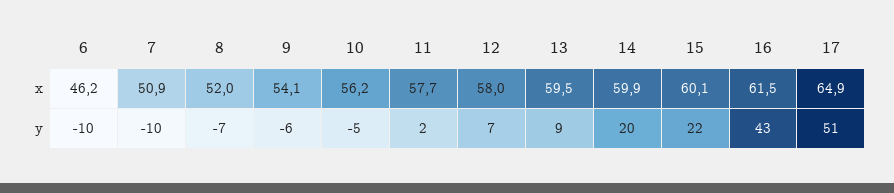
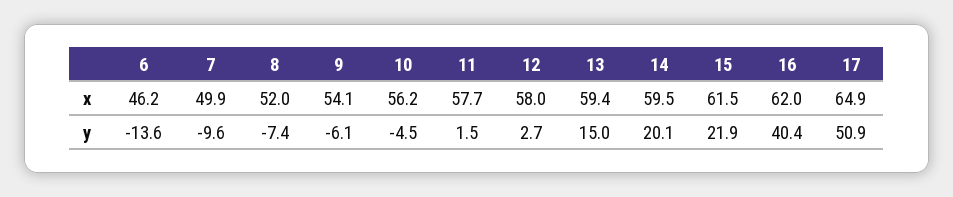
7, x: 50.9 -> 49.9
13, x: 59.5 -> 59.4
14, x: 59.9 -> 59.5
15, x: 60.1 -> 61.5
16, x: 61.5 -> 62
6, y: -10 -> -13.6
12, y: 7 -> 2.7
13, y: 9 -> 15
16, y: 43 -> 40.4

